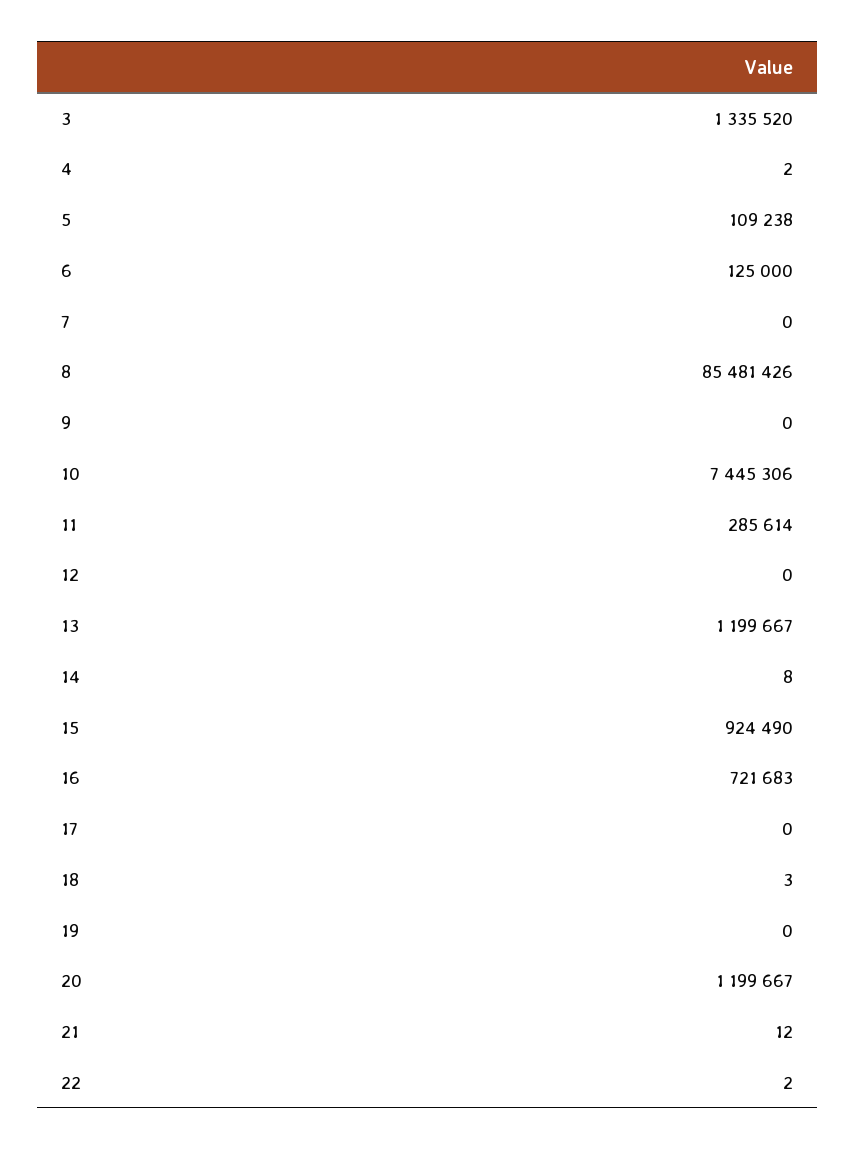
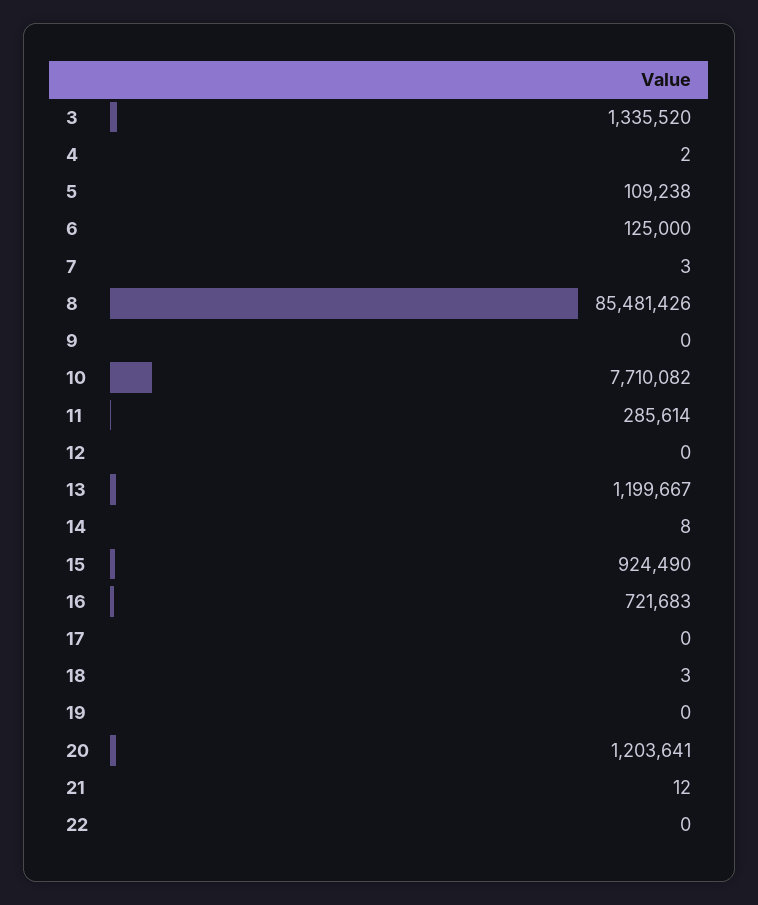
7: 0 -> 3
10: 7445306 -> 7710082
20: 1199667 -> 1203641
22: 2 -> 0

